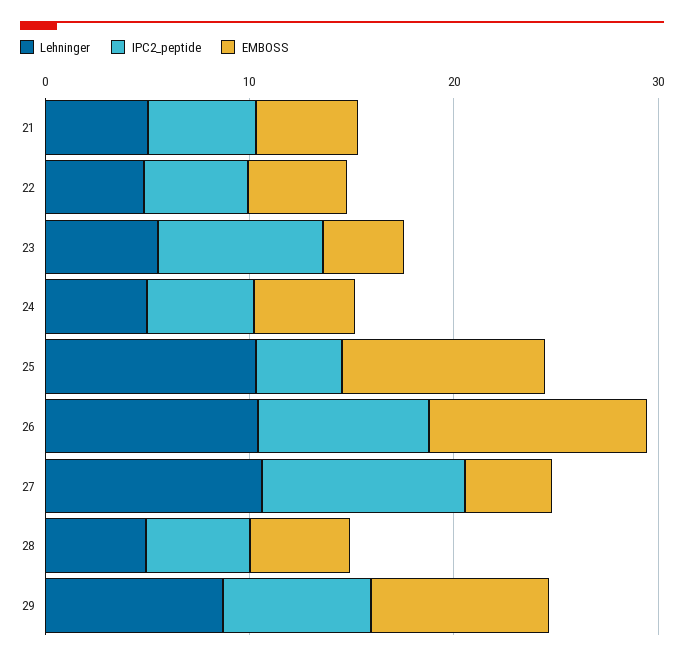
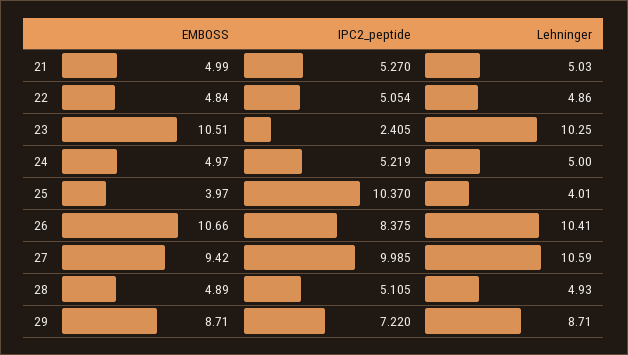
Lehninger, 23: 6 -> 10.25
IPC2_peptide, 23: 8 -> 2.405
EMBOSS, 23: 4 -> 10.51
Lehninger, 25: 10 -> 4.01
IPC2_peptide, 25: 4 -> 10.37
EMBOSS, 25: 10 -> 3.97
EMBOSS, 27: 4 -> 9.42

